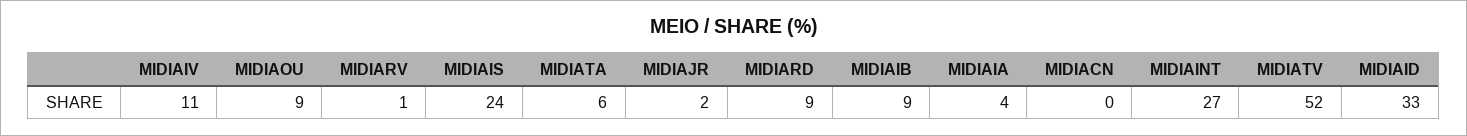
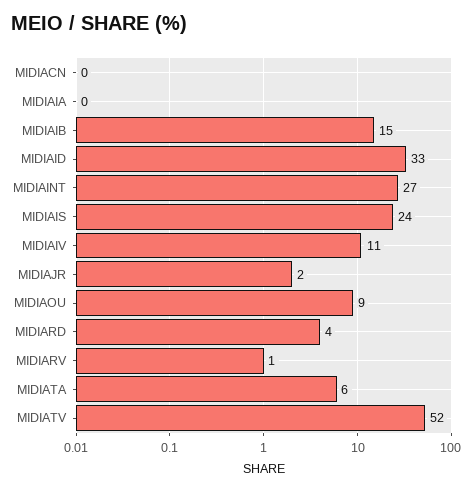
MIDIARD: 9 -> 4
MIDIAIB: 9 -> 15
MIDIAIA: 4 -> 0

